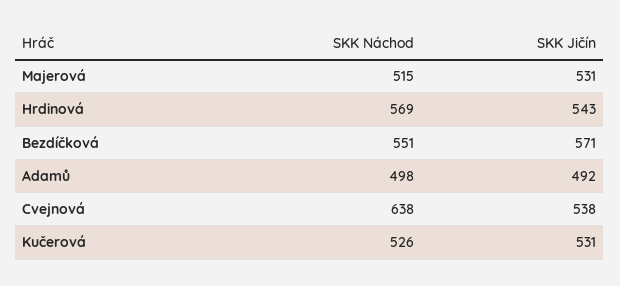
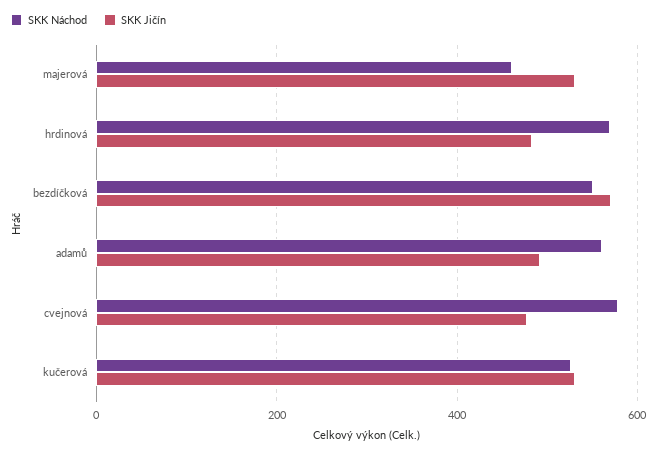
SKK Náchod, Majerová: 515 -> 460
SKK Jičín, Hrdinová: 543 -> 480
SKK Náchod, Adamů: 498 -> 560
SKK Náchod, Cvejnová: 638 -> 580
SKK Jičín, Cvejnová: 538 -> 480

